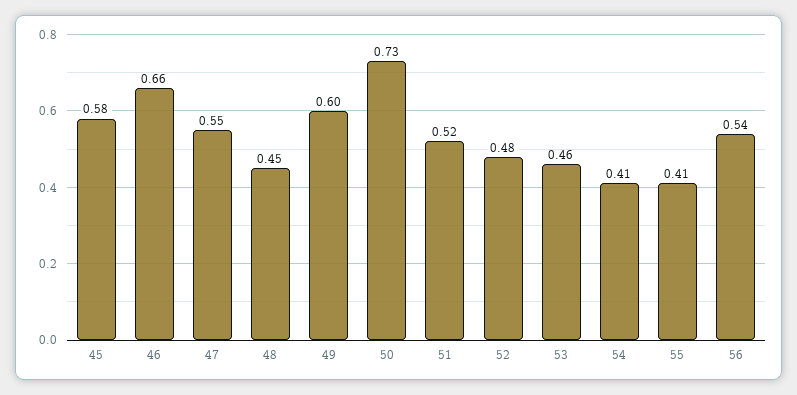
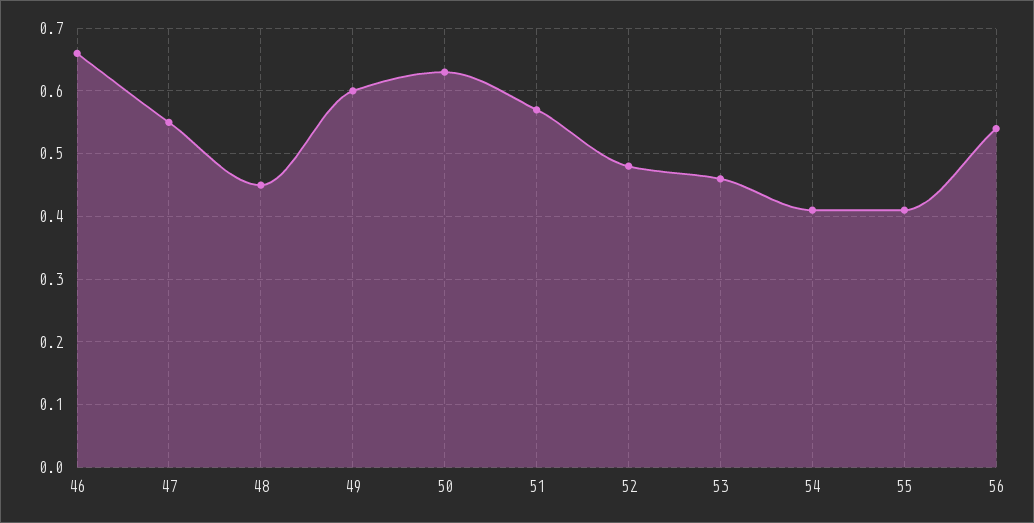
45: 0.58 -> none
50: 0.73 -> 0.63
51: 0.52 -> 0.57

